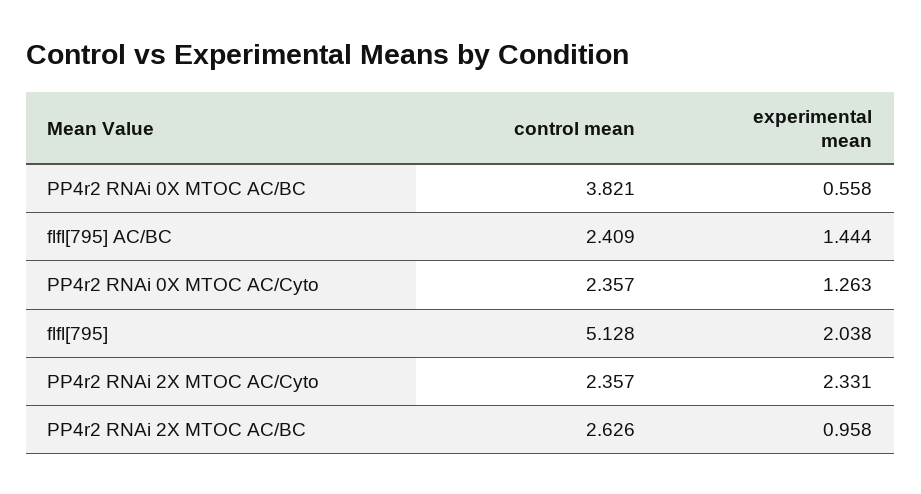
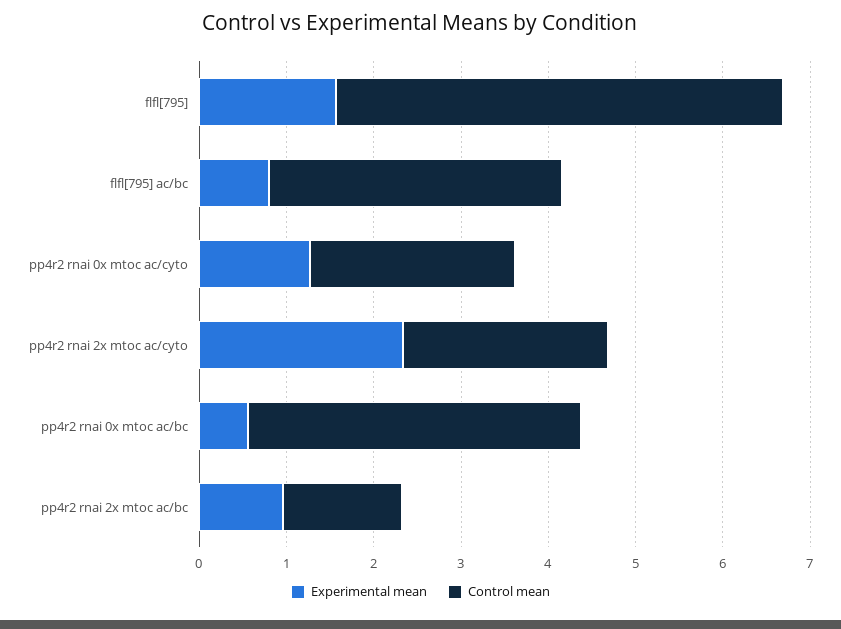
control mean, flfl[795] AC/BC: 2.409 -> 3.4
experimental mean, flfl[795] AC/BC: 1.444 -> 0.8
experimental mean, flfl[795]: 2.038 -> 1.6
control mean, PP4r2 RNAi 2X MTOC AC/BC: 2.626 -> 1.4

